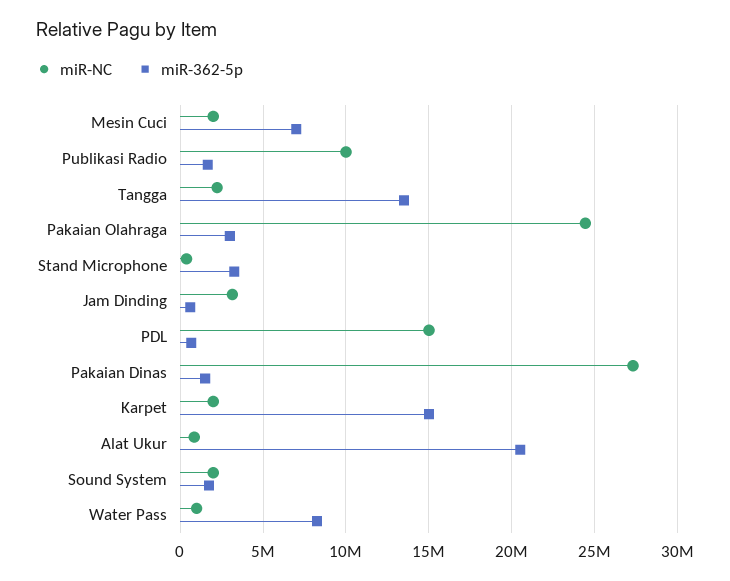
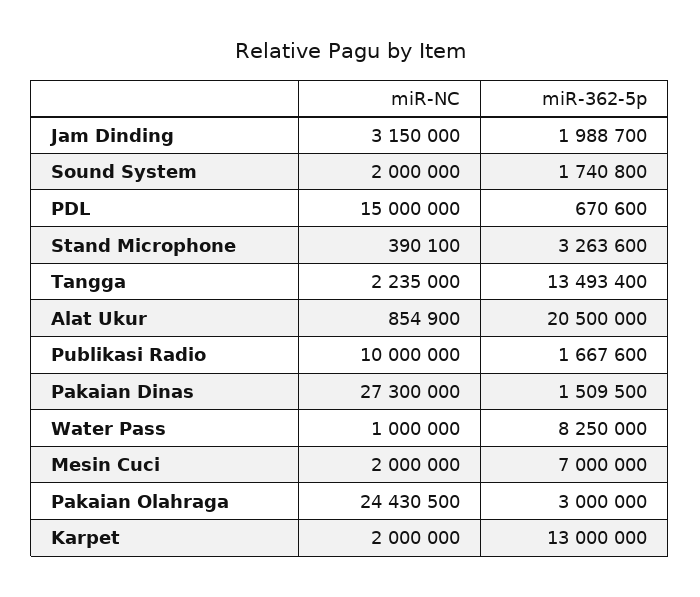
miR-362-5p, Jam Dinding: 500000 -> 1988700
miR-362-5p, Karpet: 15000000 -> 13000000

